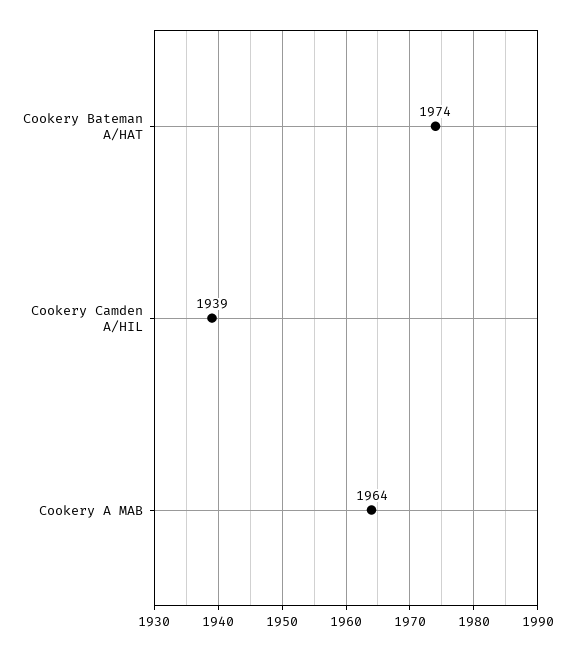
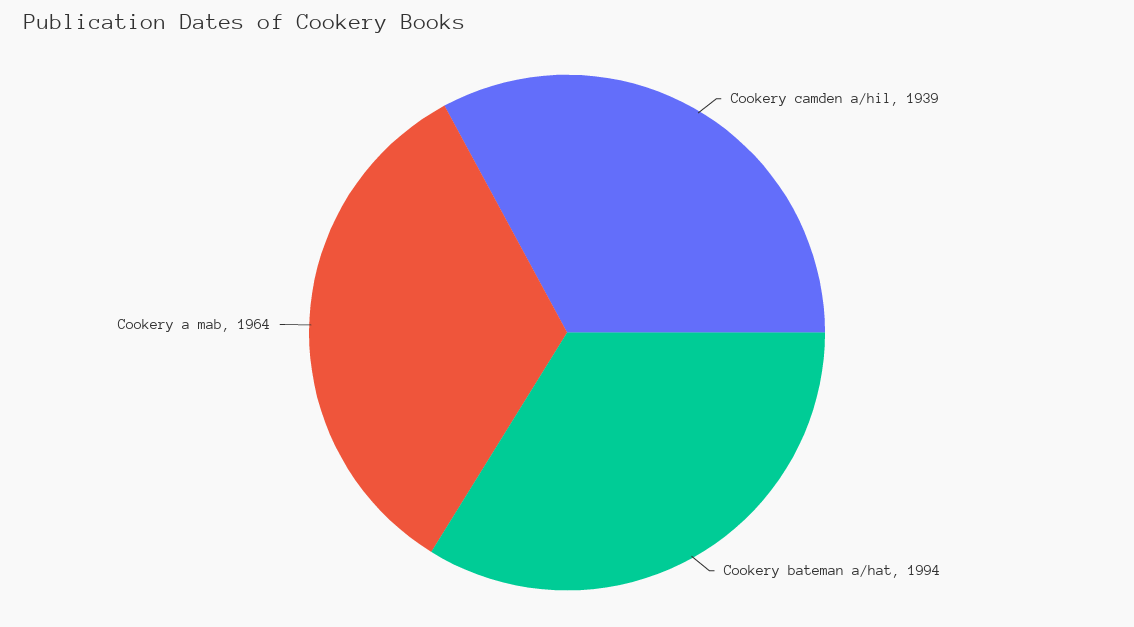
Cookery Bateman A/HAT: 1974 -> 1994

